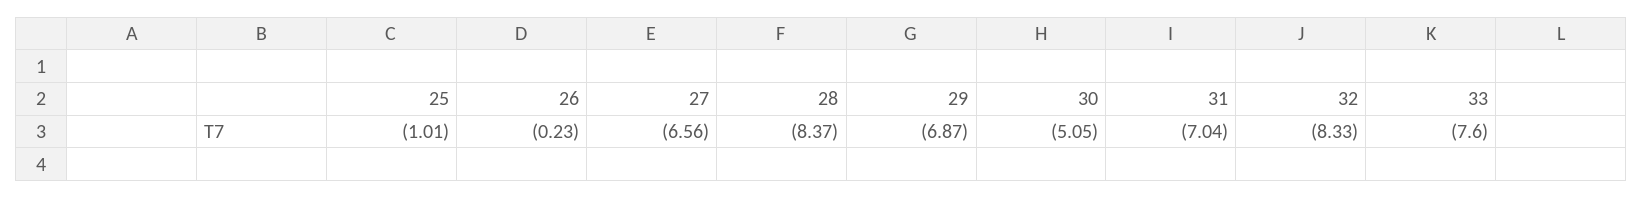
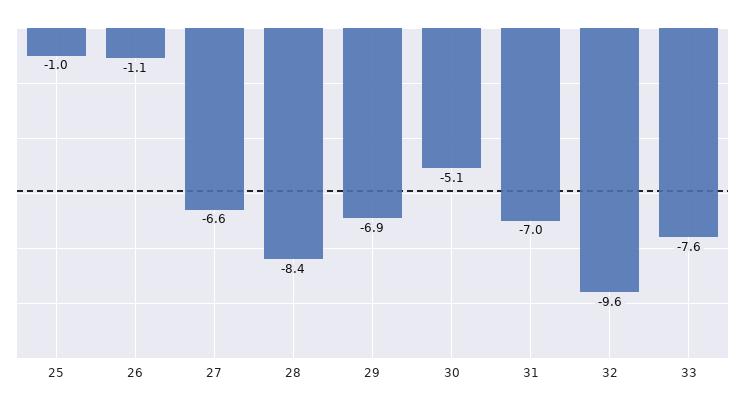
26: -0.23 -> -1.1
32: -8.33 -> -9.6

